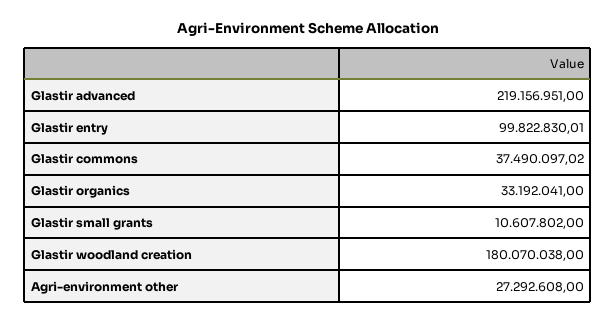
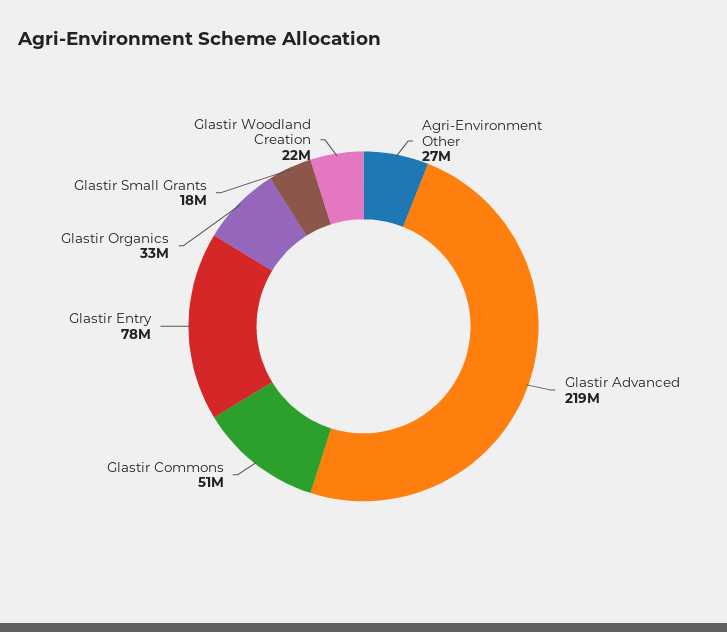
Glastir entry: 99822830.01 -> 78000000
Glastir commons: 37490097.02 -> 51000000
Glastir small grants: 10607802 -> 18000000
Glastir woodland creation: 180070038 -> 22000000

